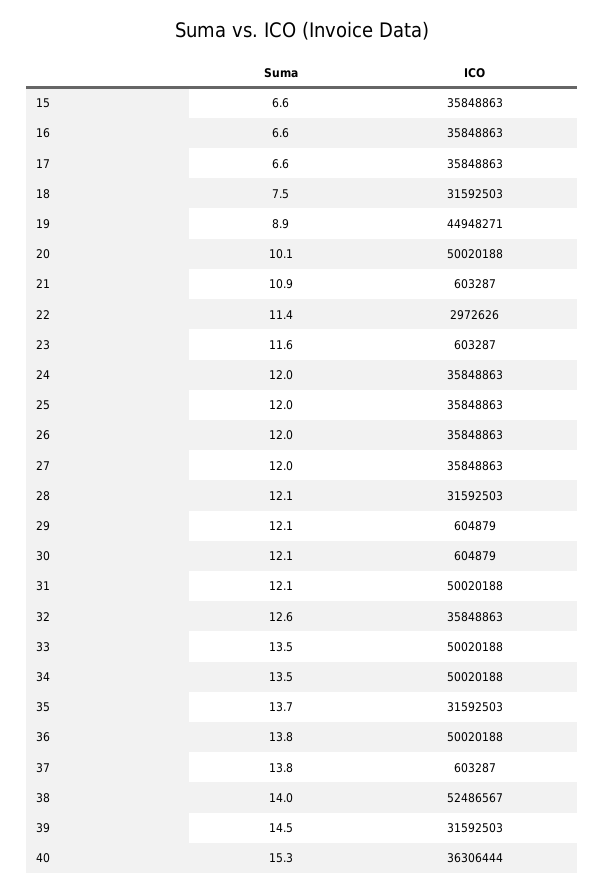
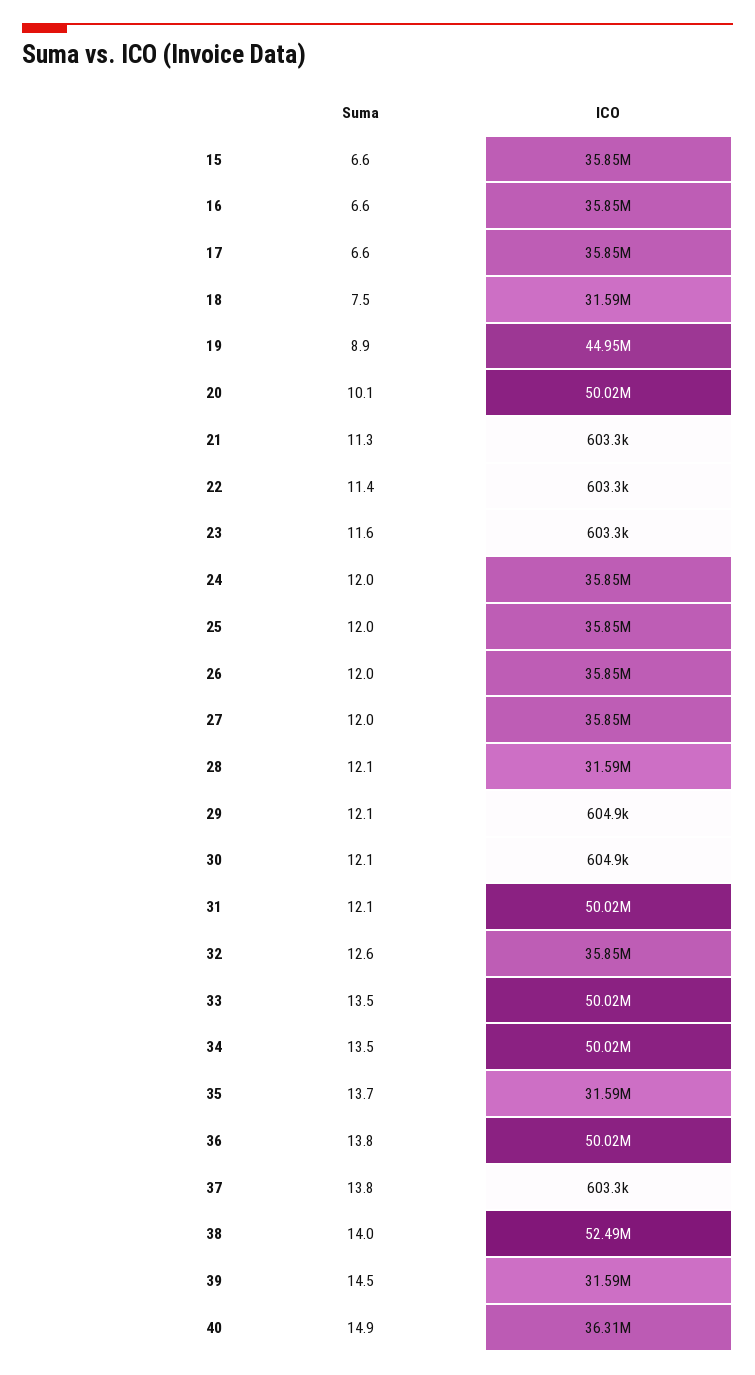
Suma, 21: 10.9 -> 11.3
ICO, 22: 2972626 -> 603300
Suma, 40: 15.3 -> 14.9

